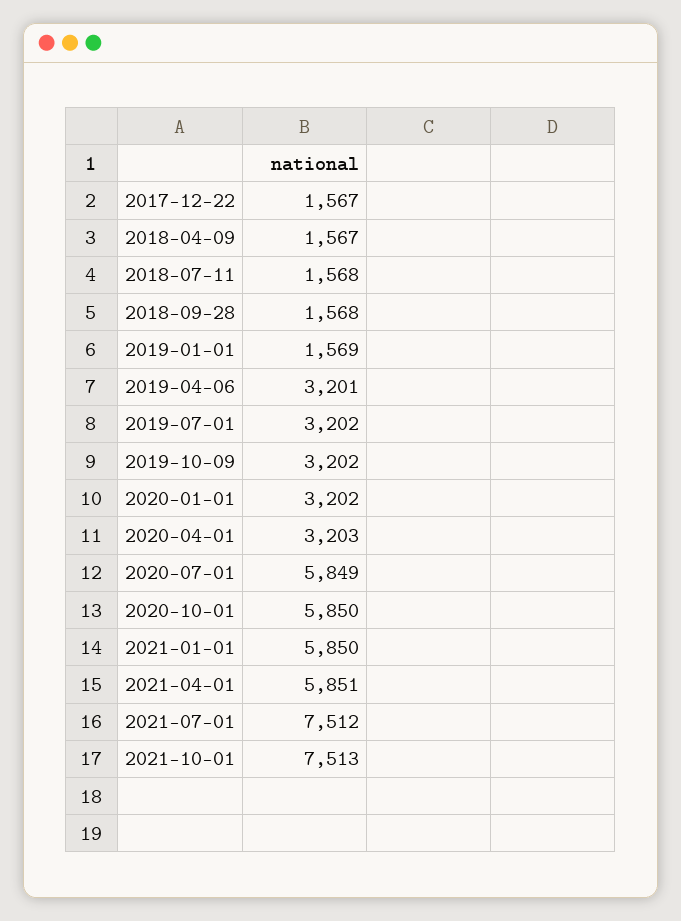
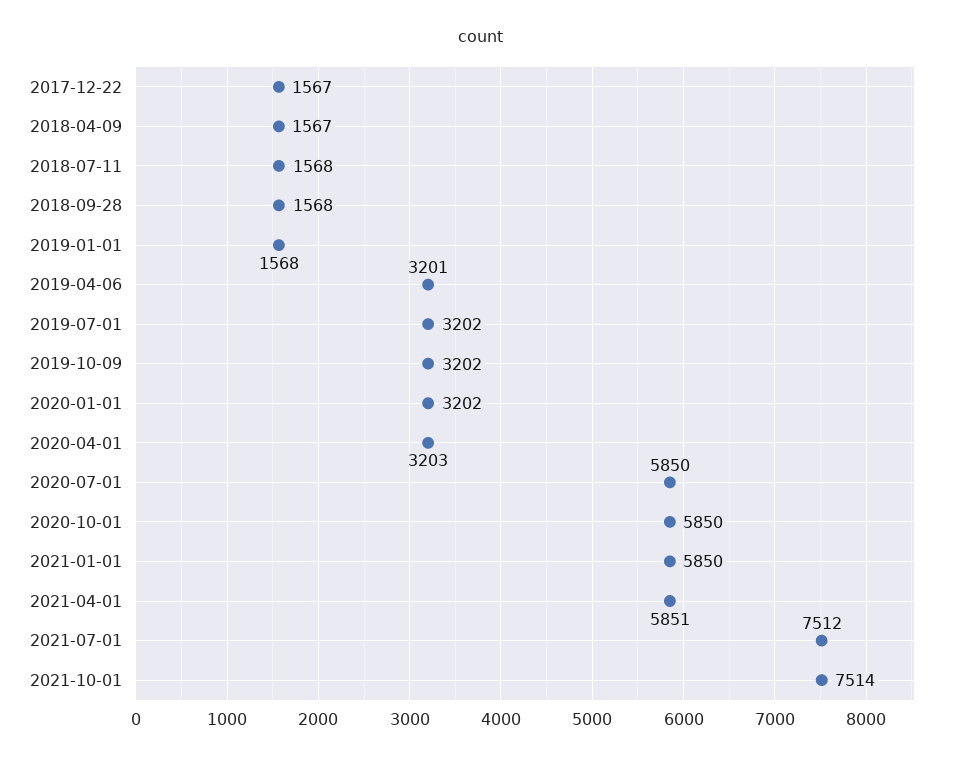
2019-01-01: 1569 -> 1568
2020-07-01: 5849 -> 5850
2021-10-01: 7513 -> 7514

